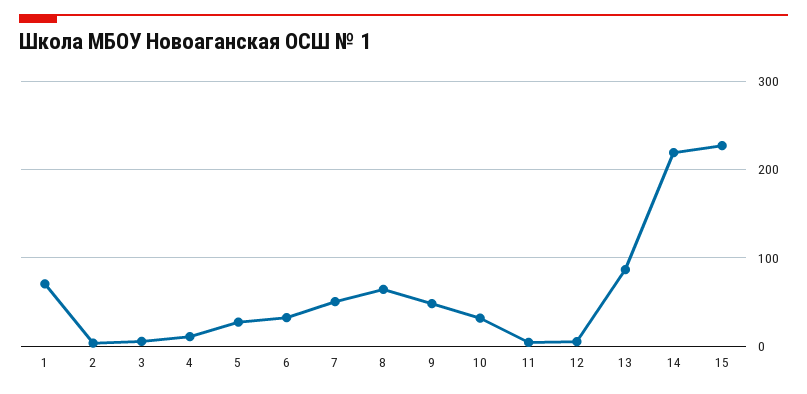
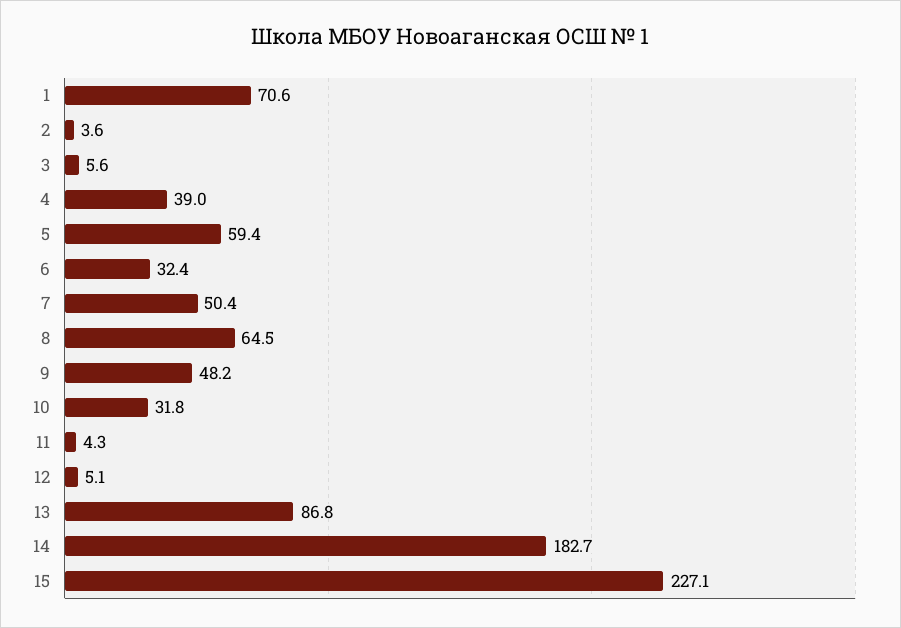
4: 10 -> 39
5: 30 -> 59.4
14: 220 -> 182.7

